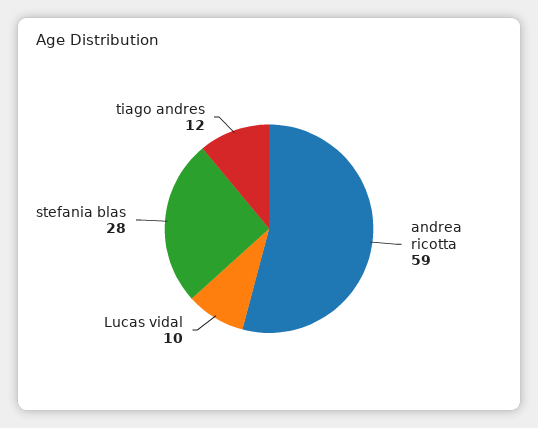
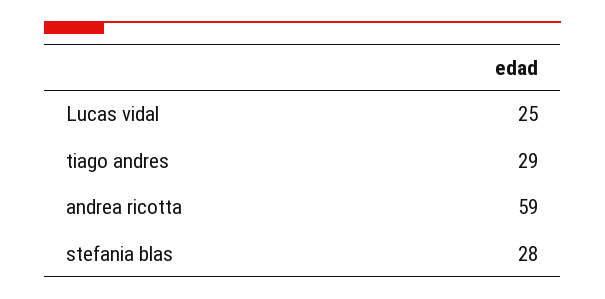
Lucas vidal: 10 -> 25
tiago andres: 12 -> 29

